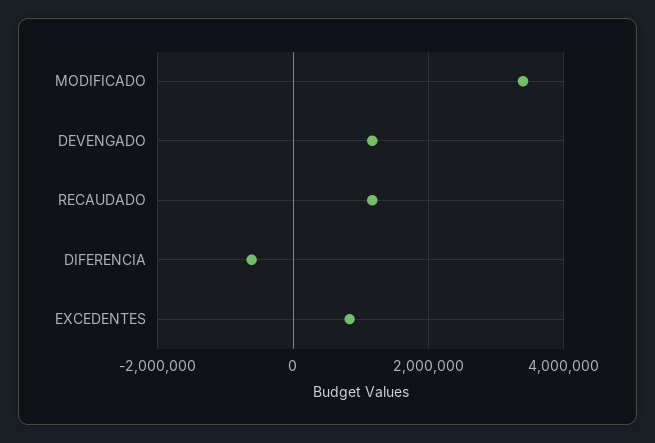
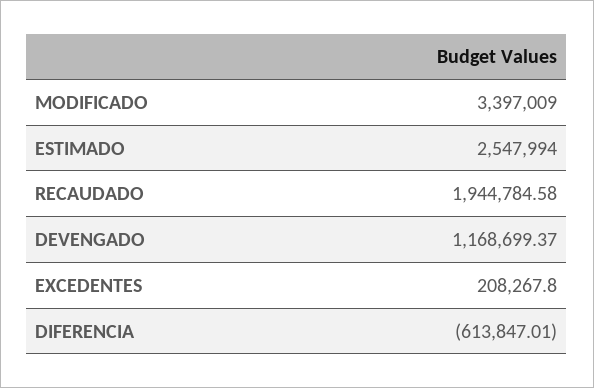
RECAUDADO: 1200000 -> 1944784.58
EXCEDENTES: 800000 -> 208267.8
ESTIMADO: none -> 2547994

